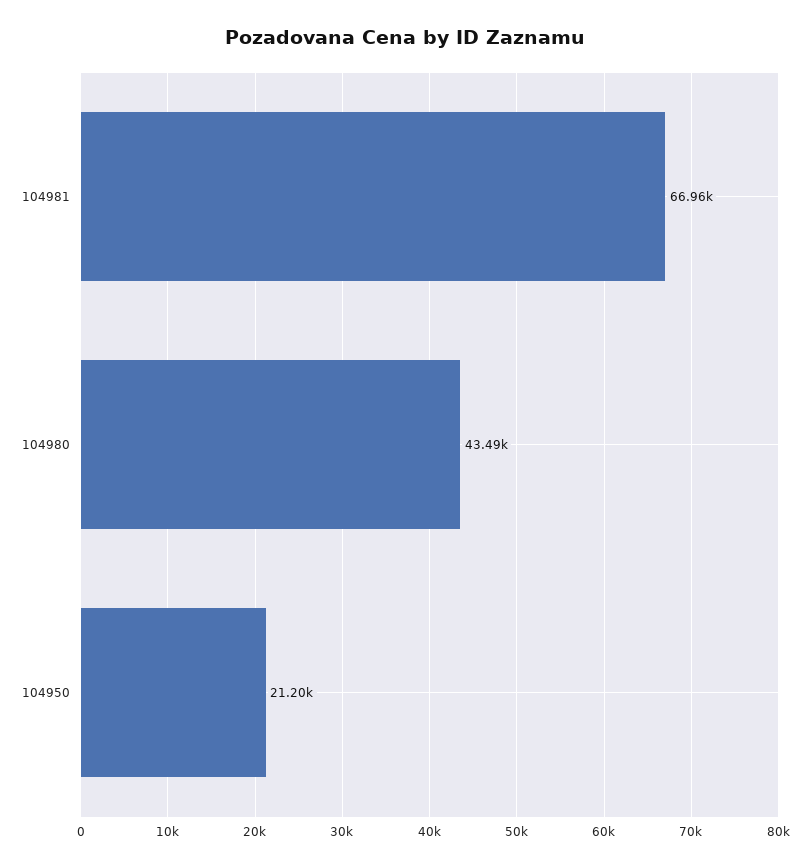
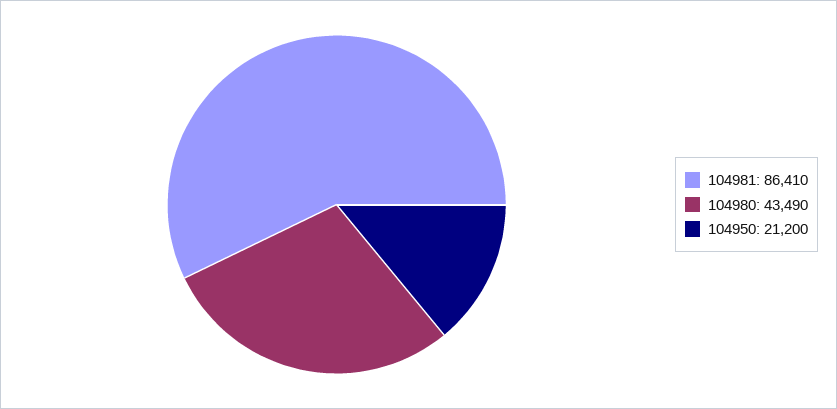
104981: 66960 -> 86410

